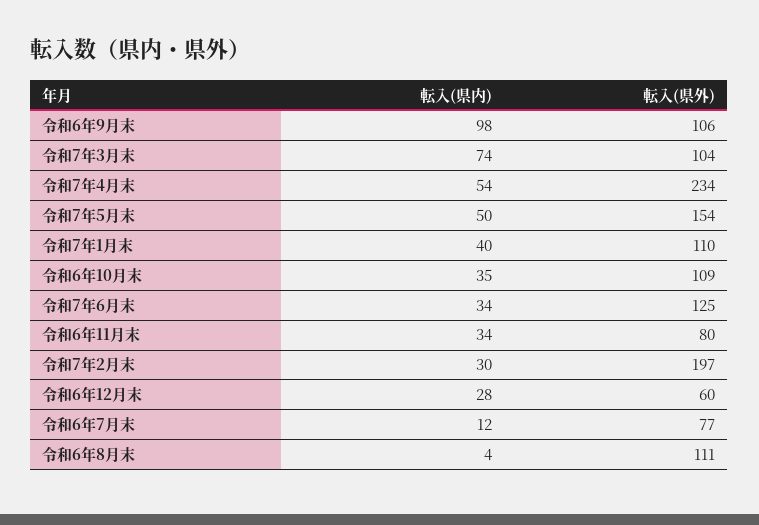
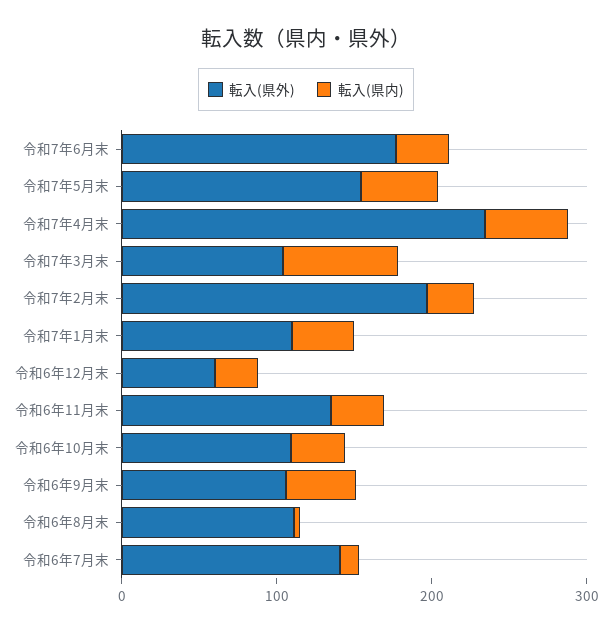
転入(県内), 令和6年9月末: 98 -> 40
転入(県外), 令和7年6月末: 125 -> 180
転入(県外), 令和6年11月末: 80 -> 140
転入(県外), 令和6年7月末: 77 -> 140

